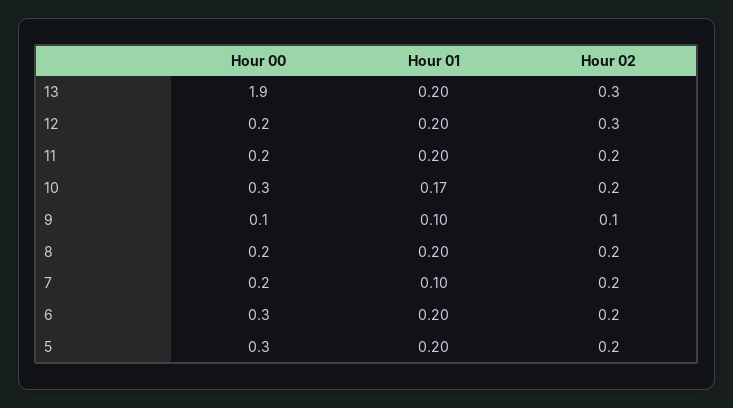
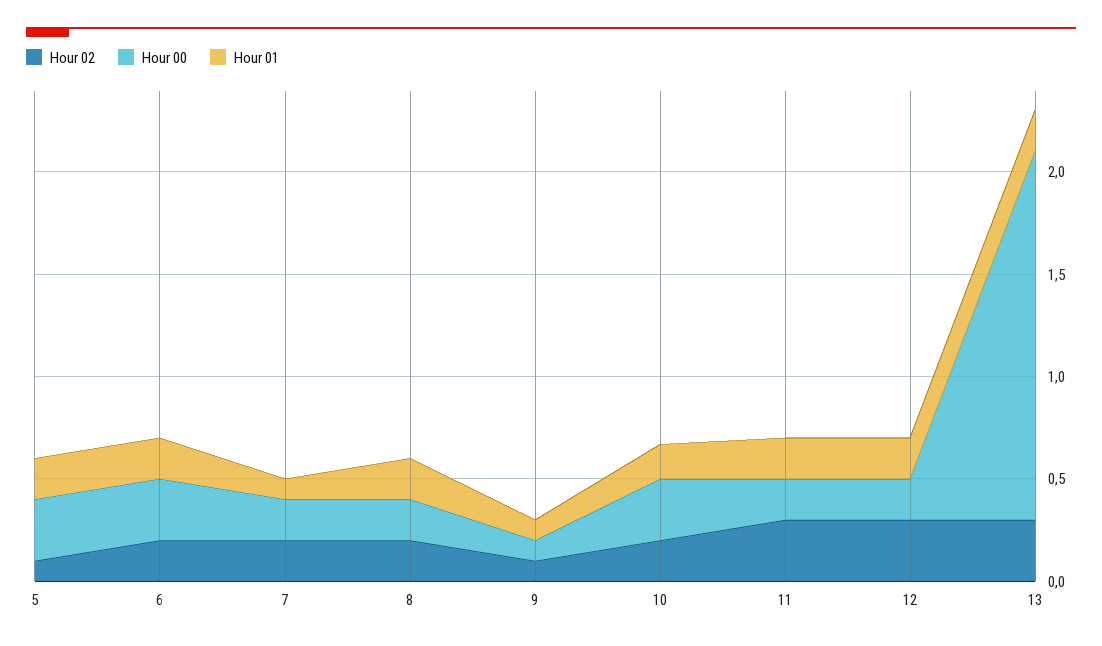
Hour 00, 13: 1.9 -> 1.8
Hour 02, 11: 0.2 -> 0.3
Hour 02, 5: 0.2 -> 0.1

